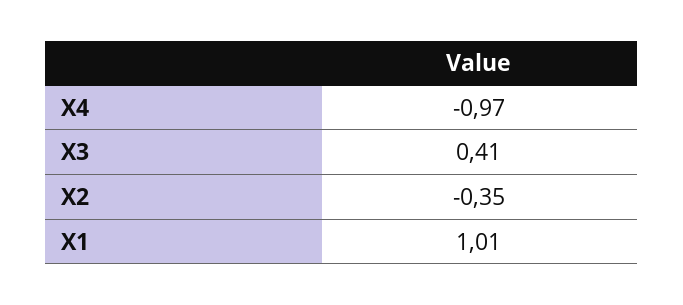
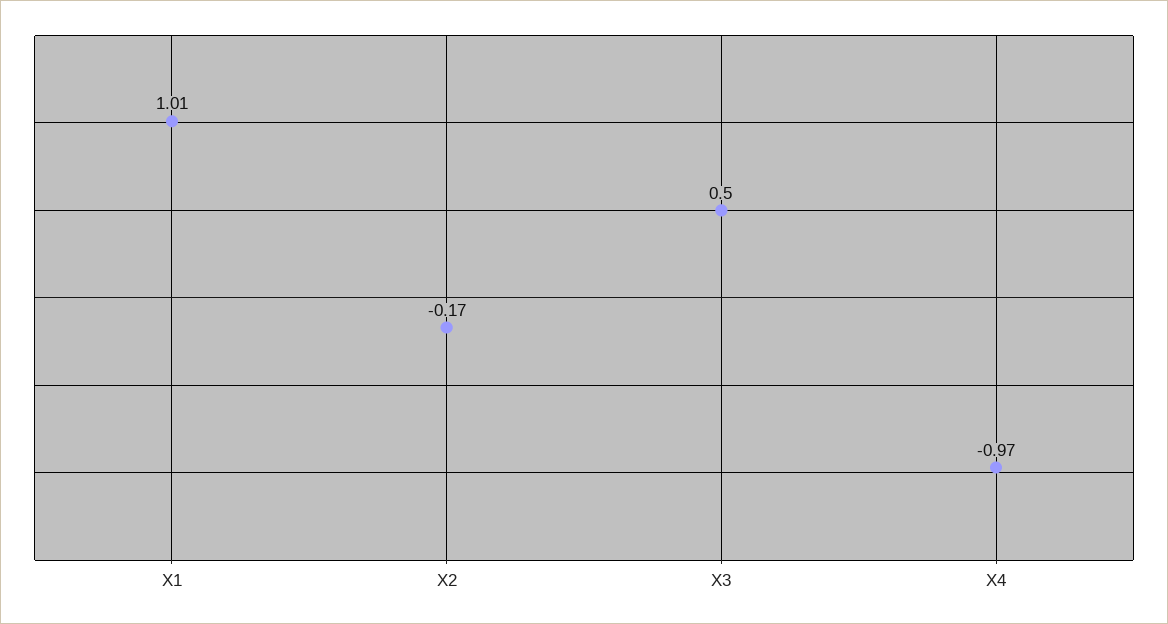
X3: 0.41 -> 0.5
X2: -0.35 -> -0.17

